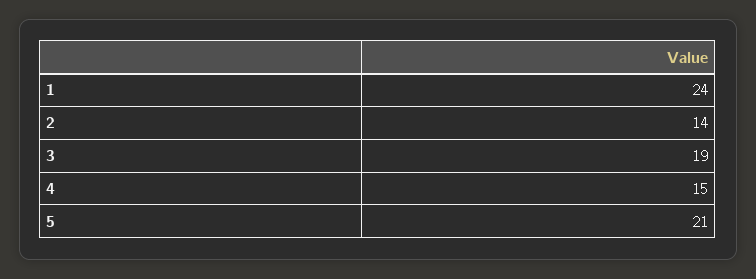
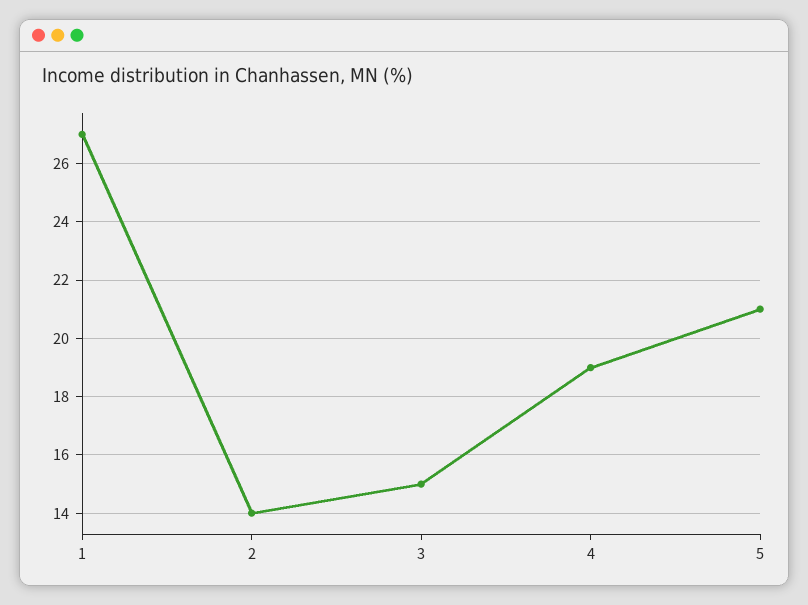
1: 24 -> 27
3: 19 -> 15
4: 15 -> 19

